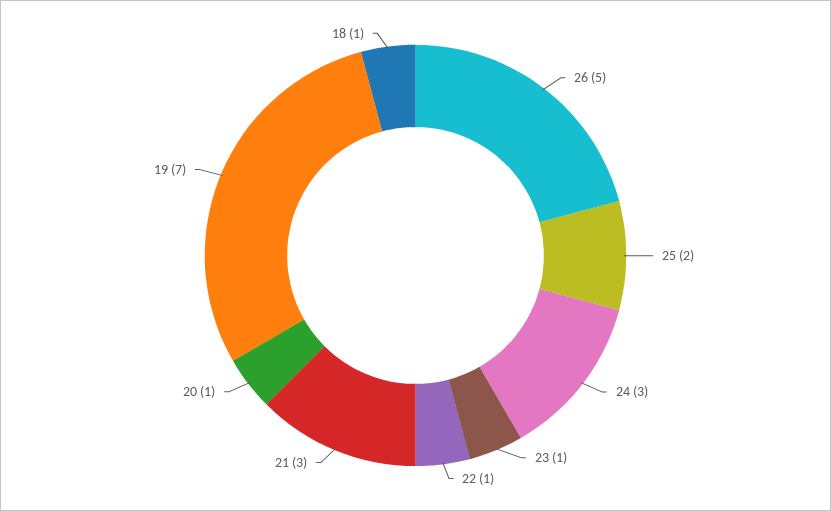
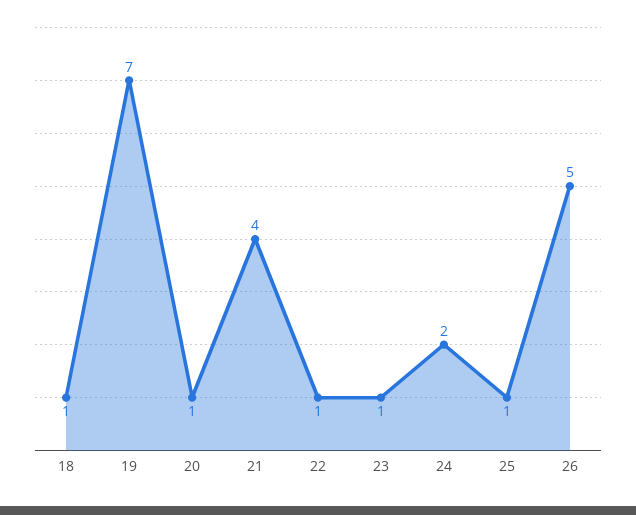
25: 2 -> 1
24: 3 -> 2
21: 3 -> 4

